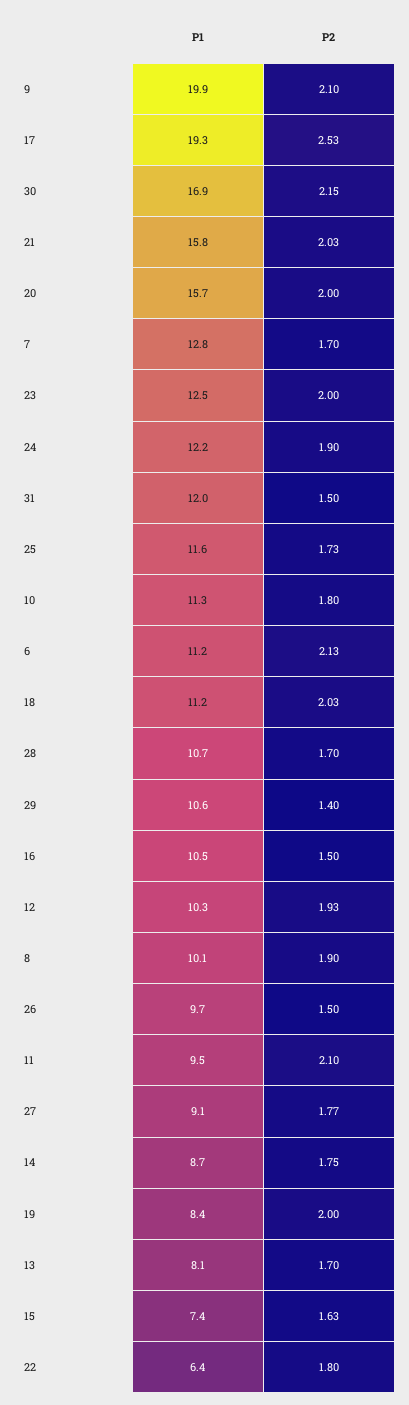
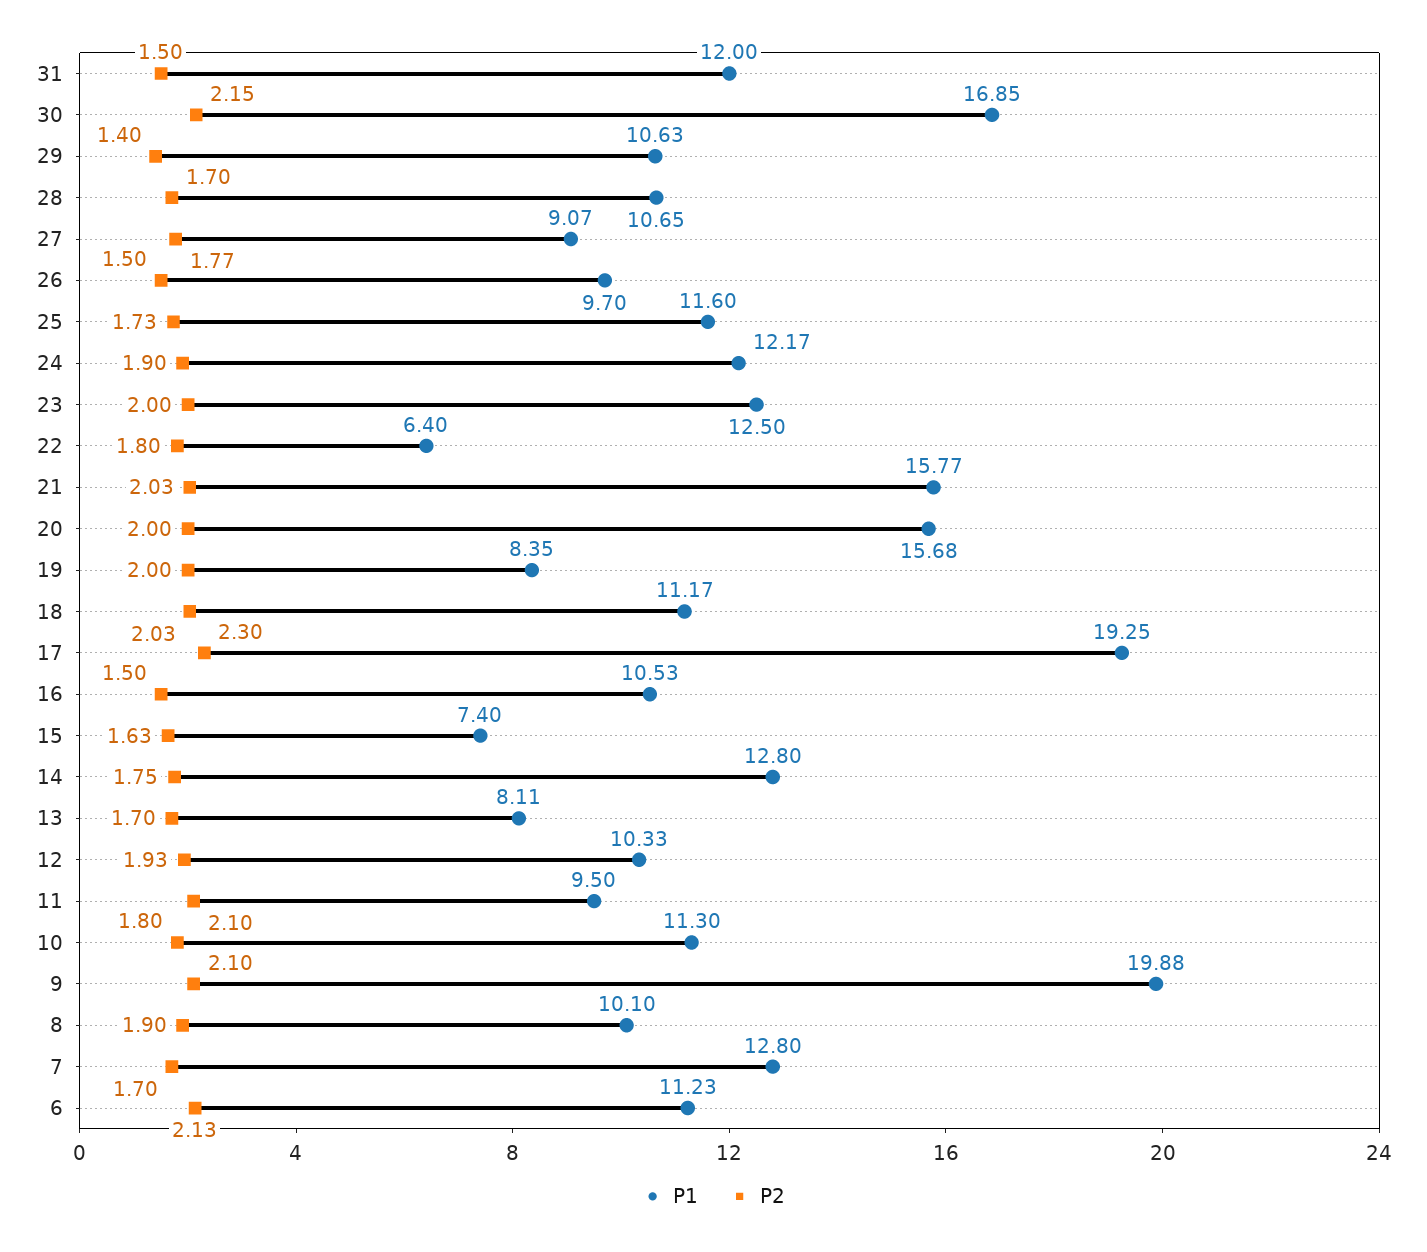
P2, 17: 2.53 -> 2.3
P1, 14: 8.7 -> 12.8

